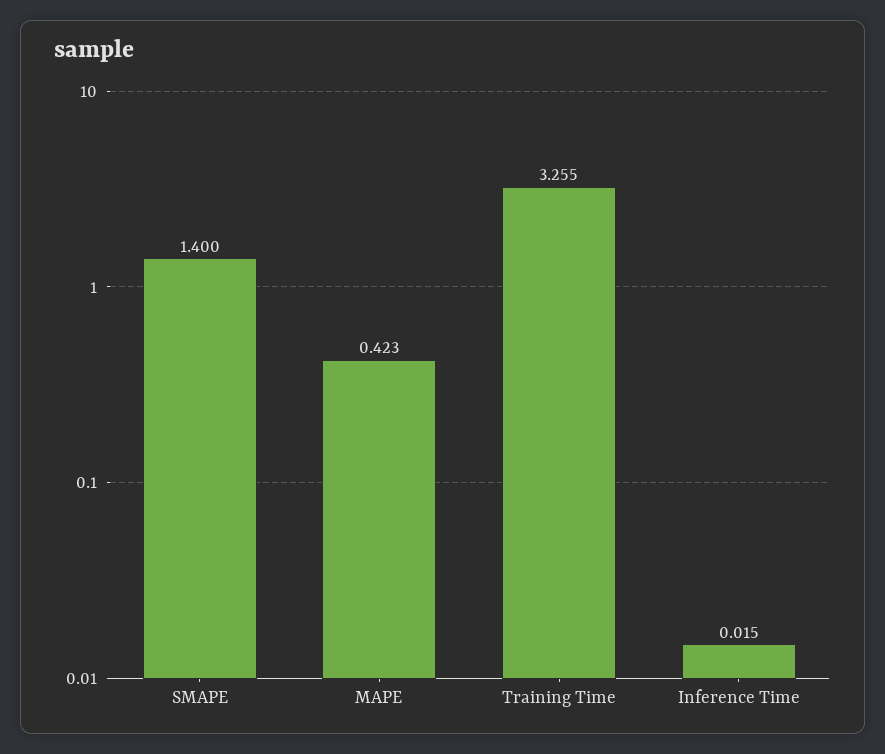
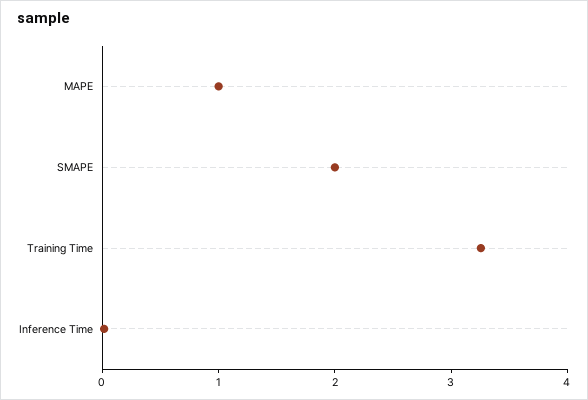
SMAPE: 1.4 -> 2
MAPE: 0.423 -> 1

